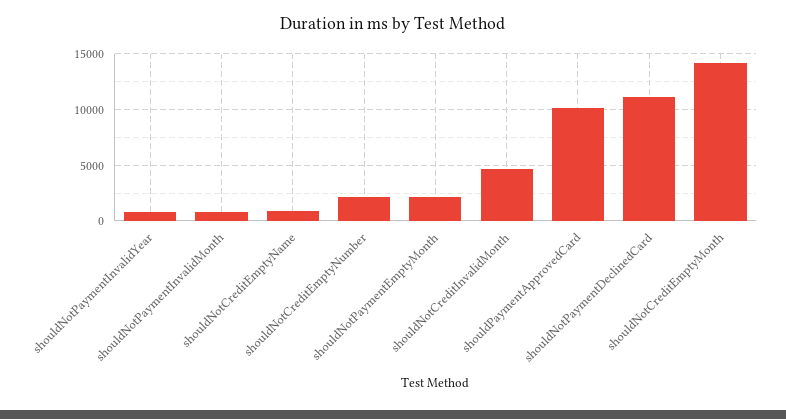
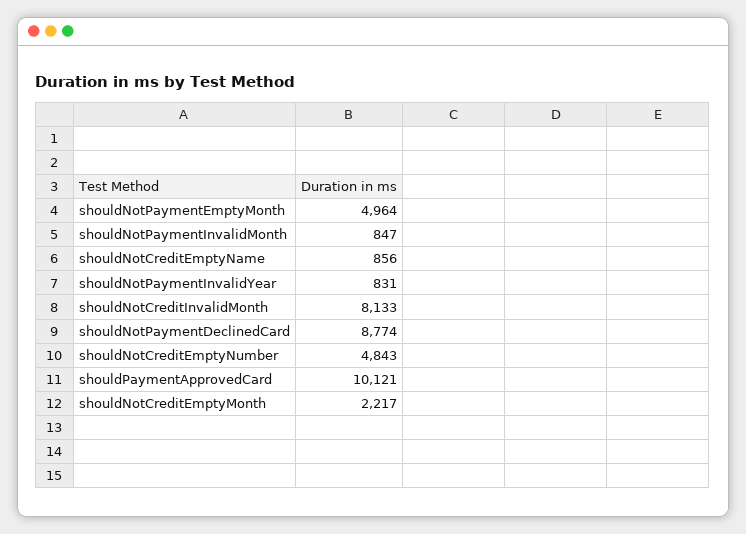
shouldNotCreditEmptyNumber: 2000 -> 4843
shouldNotPaymentEmptyMonth: 2000 -> 4964
shouldNotCreditInvalidMonth: 5000 -> 8133
shouldNotPaymentDeclinedCard: 11000 -> 8774
shouldNotCreditEmptyMonth: 14000 -> 2217

